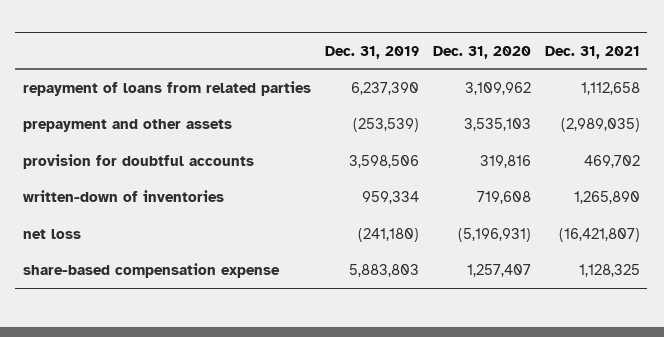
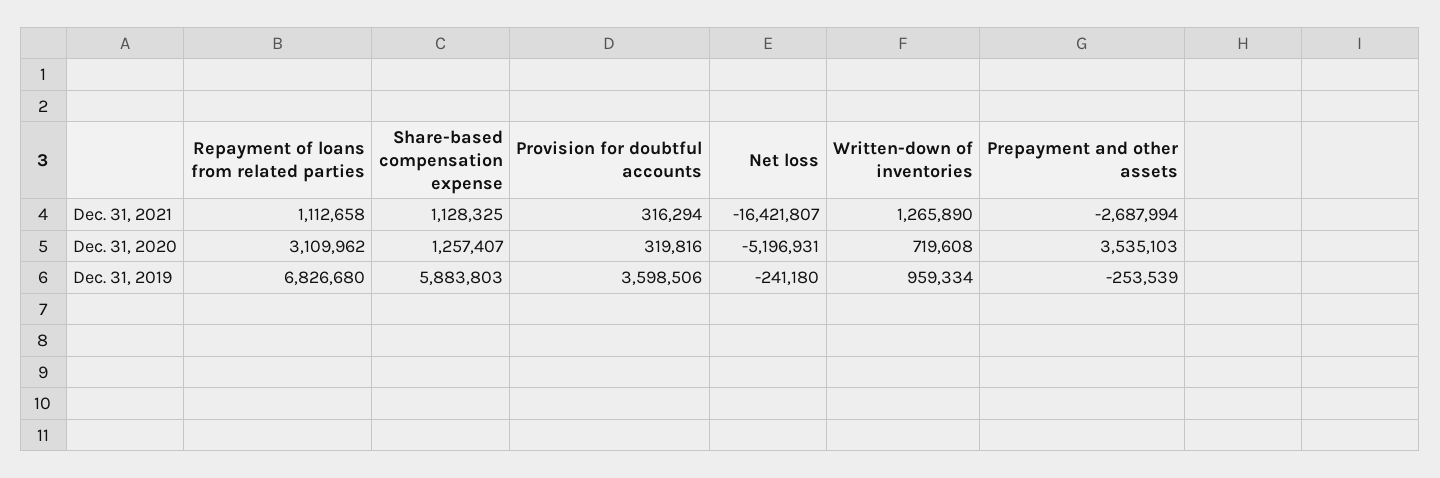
Dec. 31, 2019, repayment of loans from related parties: 6237390 -> 6826680
Dec. 31, 2021, prepayment and other assets: -2989035 -> -2687994
Dec. 31, 2021, provision for doubtful accounts: 469702 -> 316294

